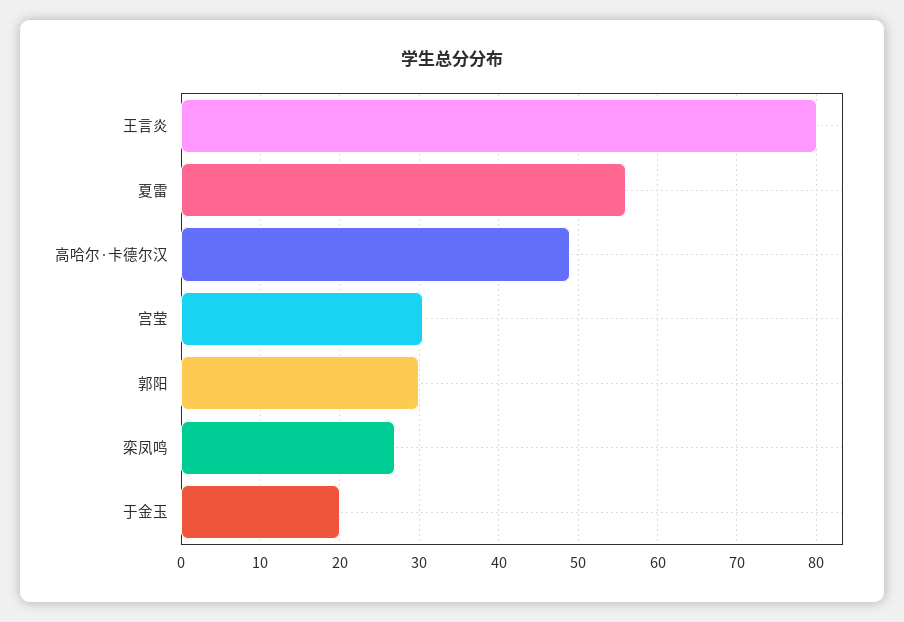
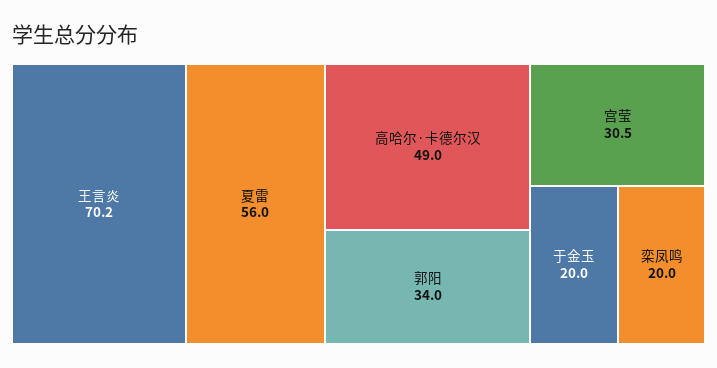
王言炎: 80 -> 70.2
郭阳: 30 -> 34
栾凤鸣: 27 -> 20

